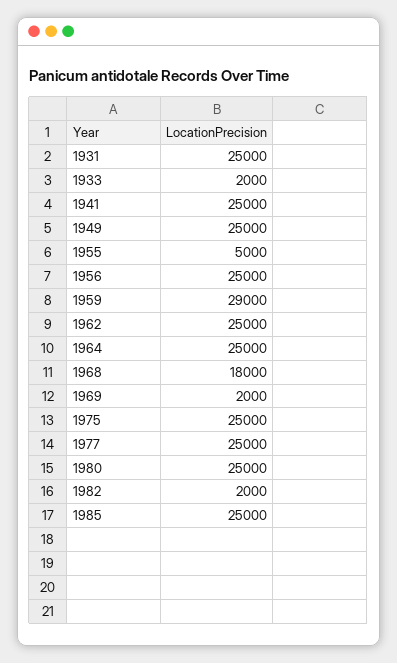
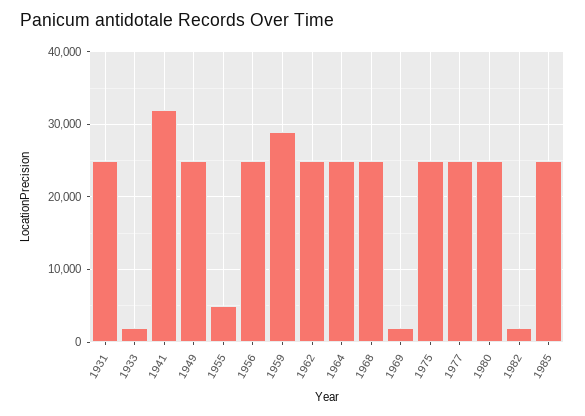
1941: 25000 -> 32000
1968: 18000 -> 25000

